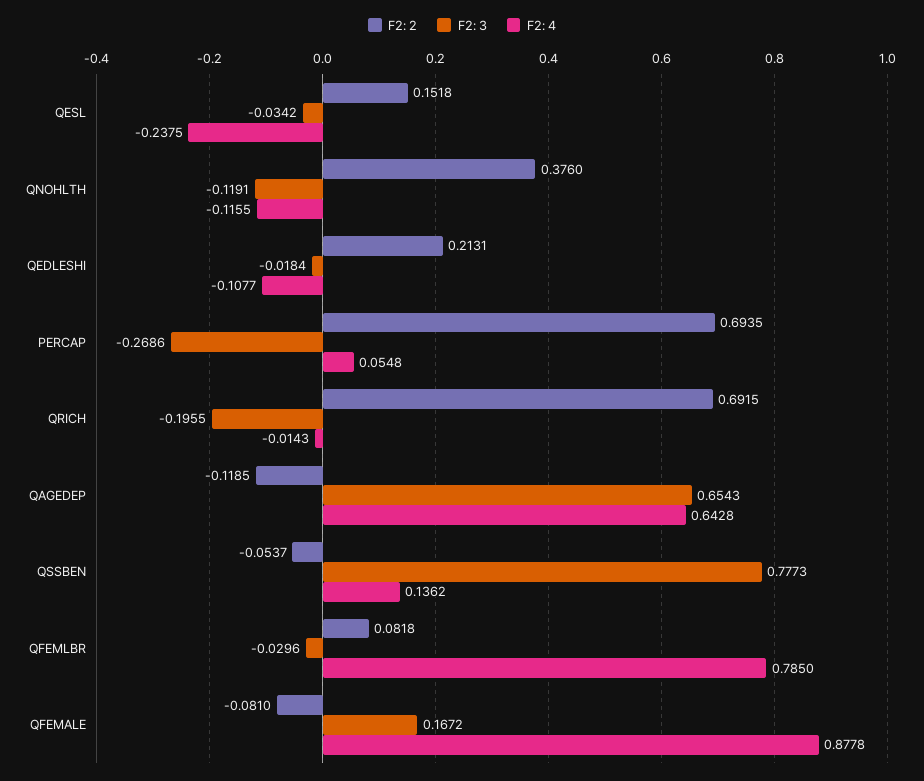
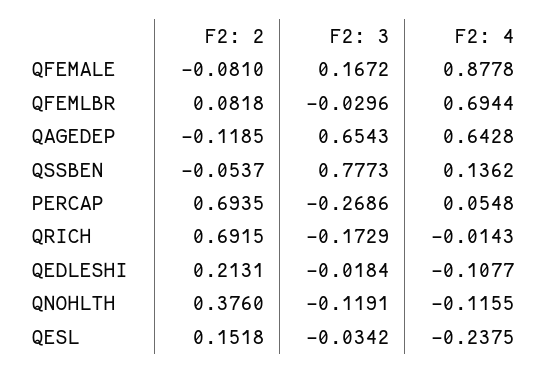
F2: 3, QRICH: -0.1955 -> -0.1729
F2: 4, QFEMLBR: 0.785 -> 0.6944

